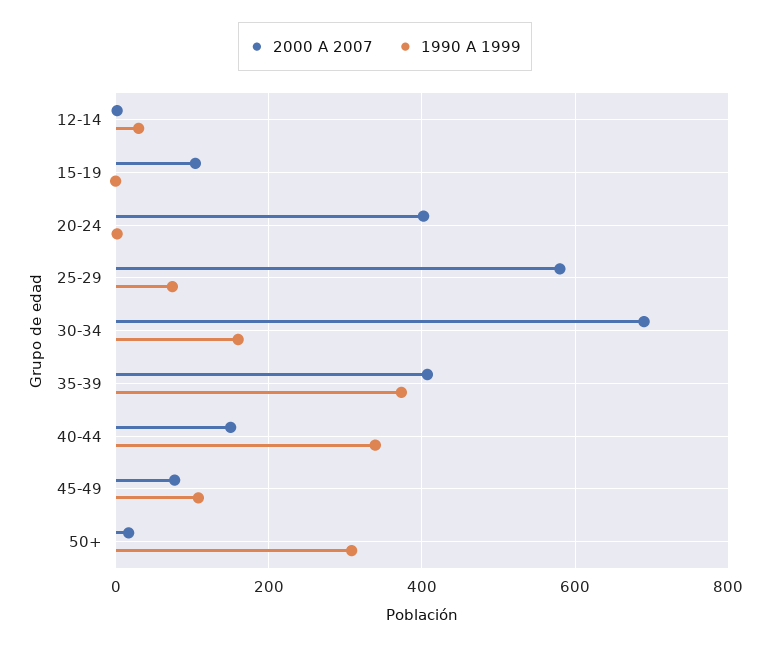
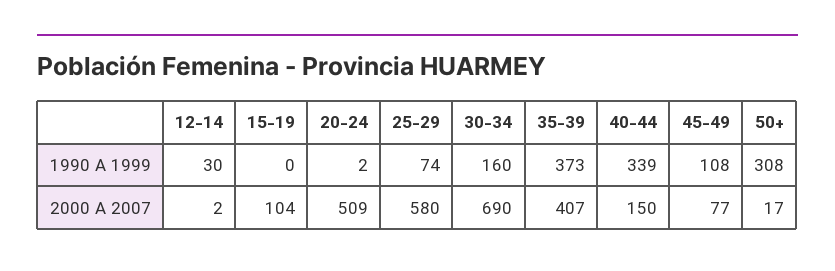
2000 A 2007, 20-24: 400 -> 509

